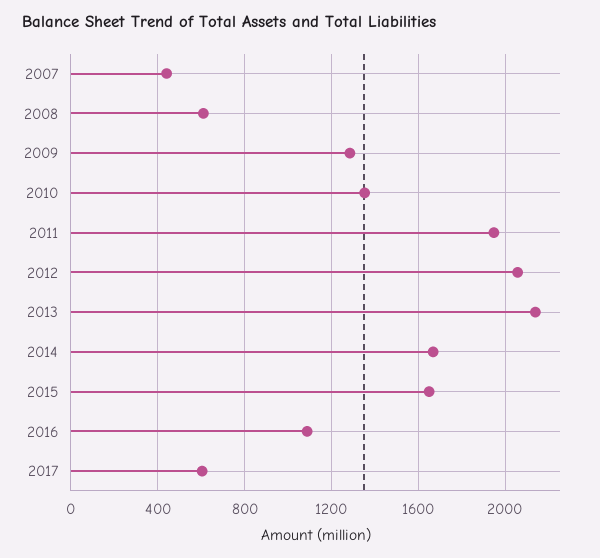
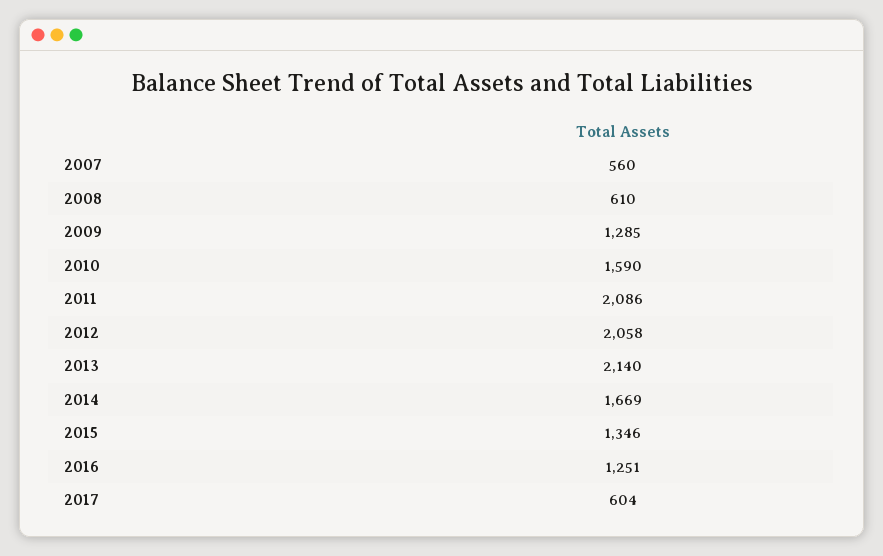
2007: 450 -> 560
2010: 1350 -> 1590
2011: 1950 -> 2086
2015: 1650 -> 1346
2016: 1100 -> 1251

